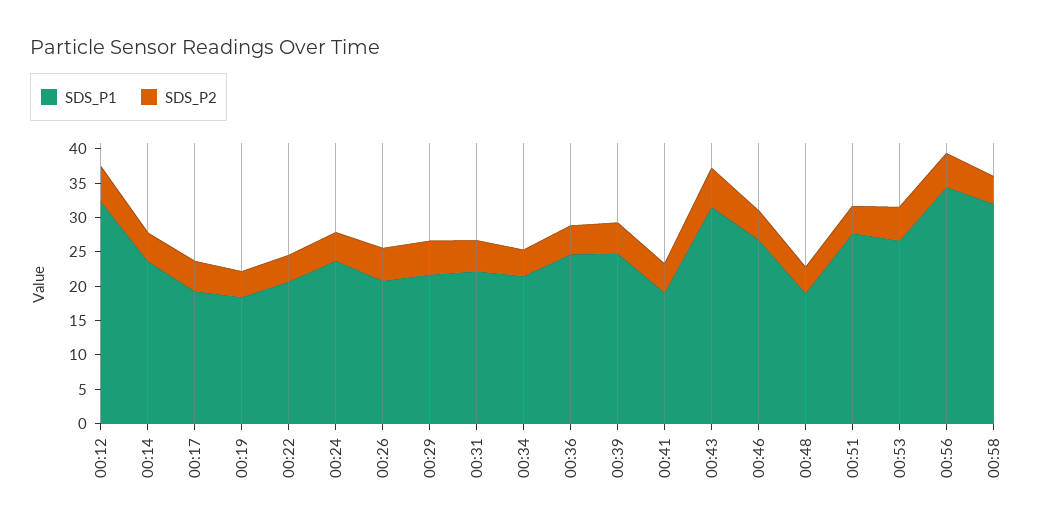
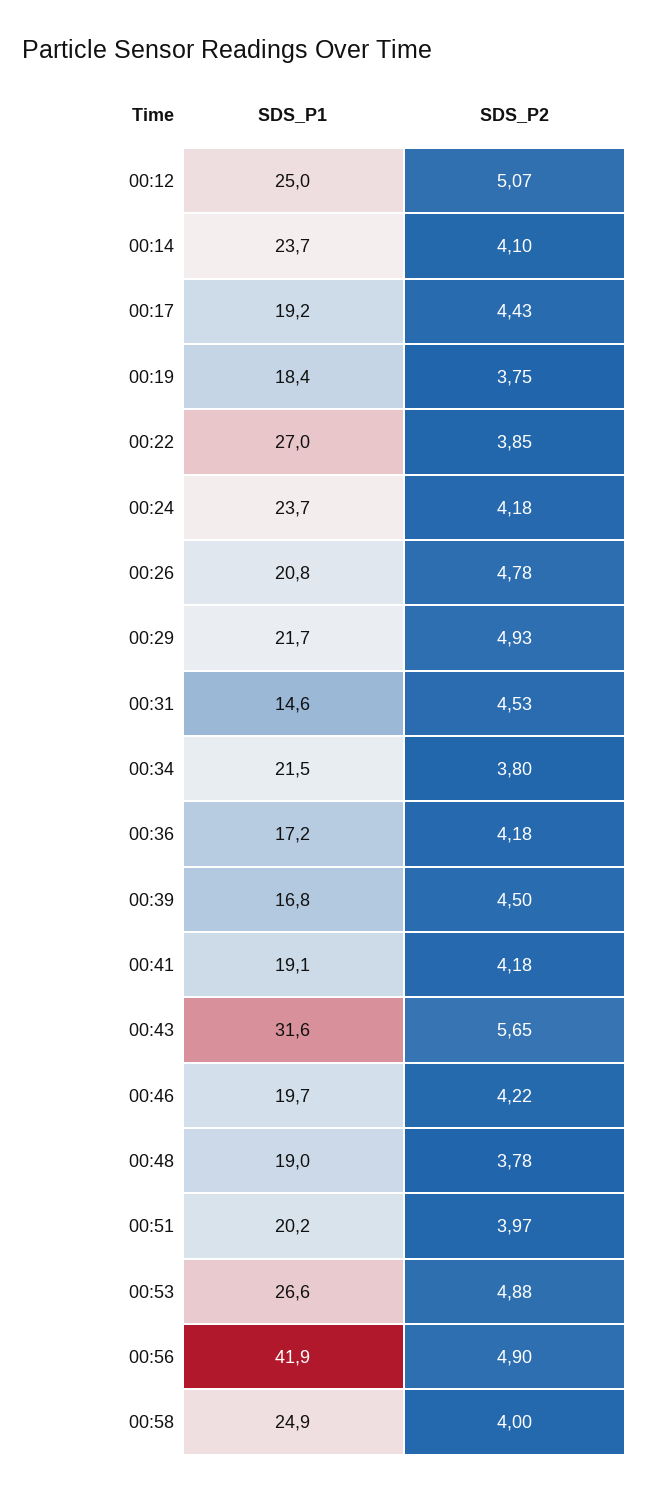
SDS_P1, 00:12: 32.5 -> 25
SDS_P1, 00:22: 20 -> 27
SDS_P1, 00:31: 22.5 -> 14.6
SDS_P1, 00:36: 25 -> 17.2
SDS_P1, 00:39: 25 -> 16.8
SDS_P1, 00:46: 27.5 -> 19.7
SDS_P1, 00:51: 27.5 -> 20.2
SDS_P1, 00:56: 35 -> 41.9
SDS_P1, 00:58: 32.5 -> 24.9

